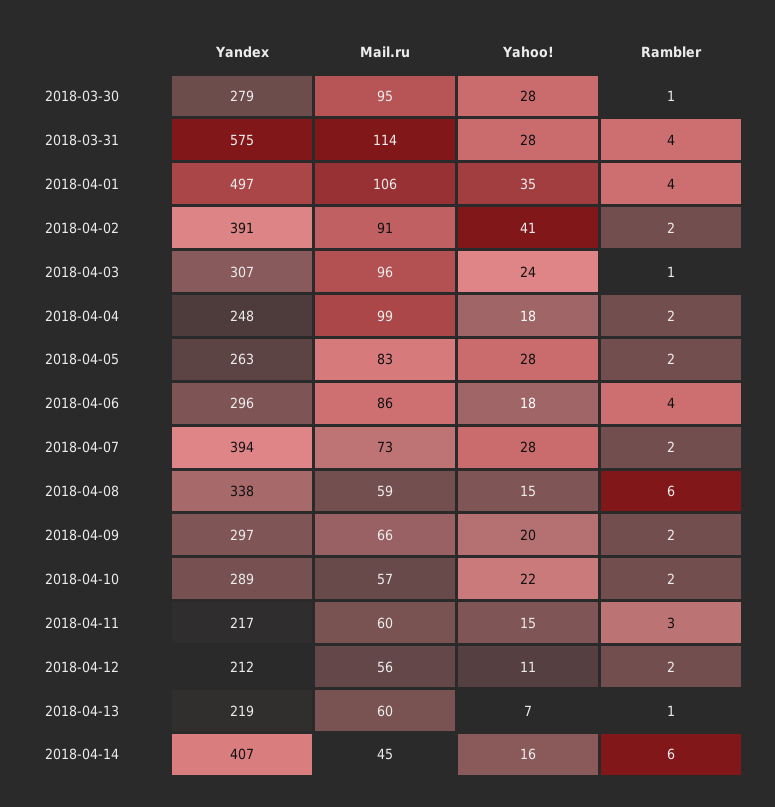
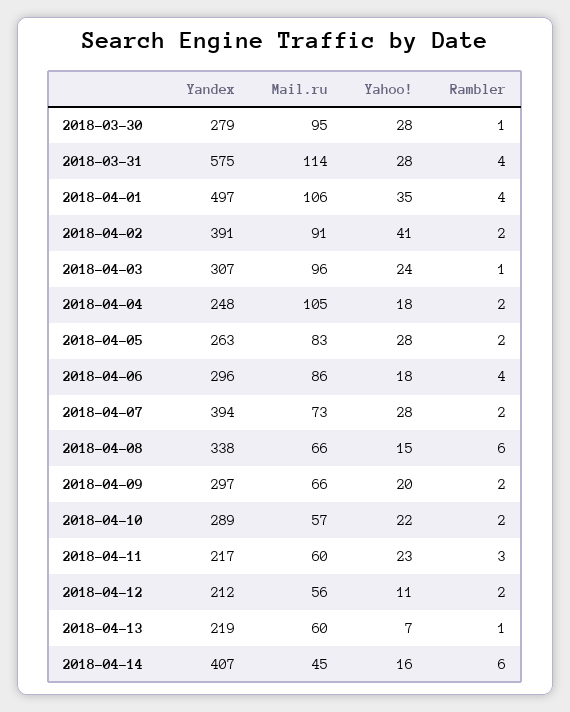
Mail.ru, 2018-04-04: 99 -> 105
Mail.ru, 2018-04-08: 59 -> 66
Yahoo!, 2018-04-11: 15 -> 23

